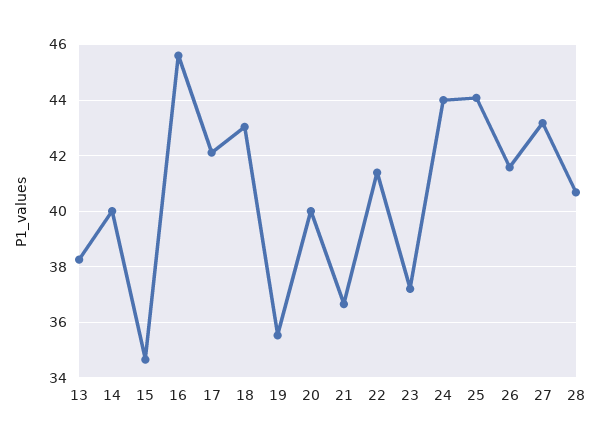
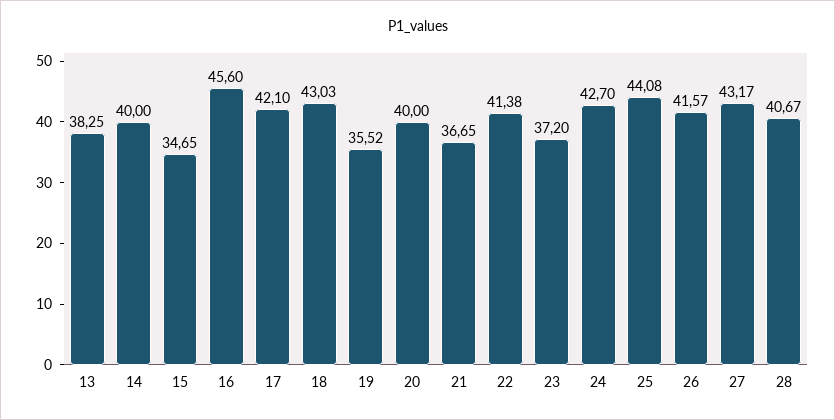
24: 44 -> 42.7

